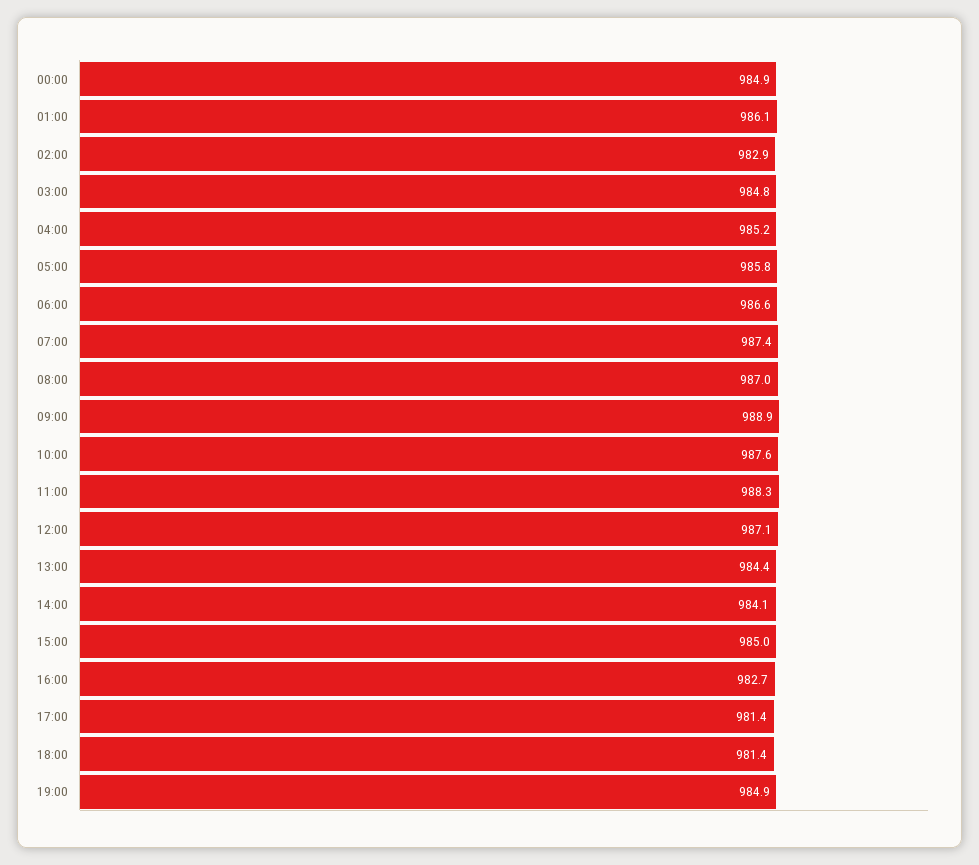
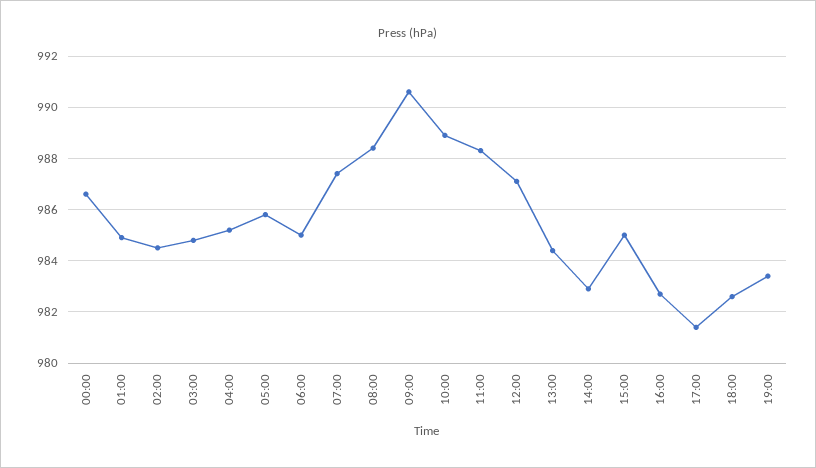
00:00: 984.9 -> 986.5
01:00: 986.1 -> 985
02:00: 982.9 -> 984.5
06:00: 986.6 -> 985
08:00: 987 -> 988.5
09:00: 988.9 -> 990.5
10:00: 987.6 -> 989
14:00: 984.1 -> 983
18:00: 981.4 -> 982.5
19:00: 984.9 -> 983.5

